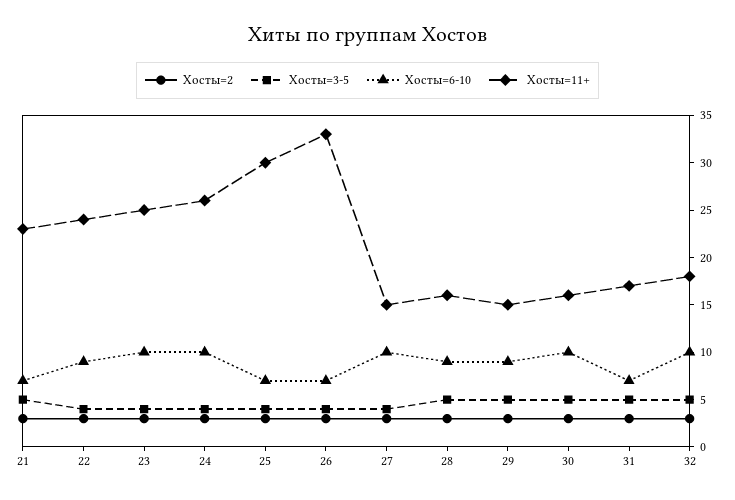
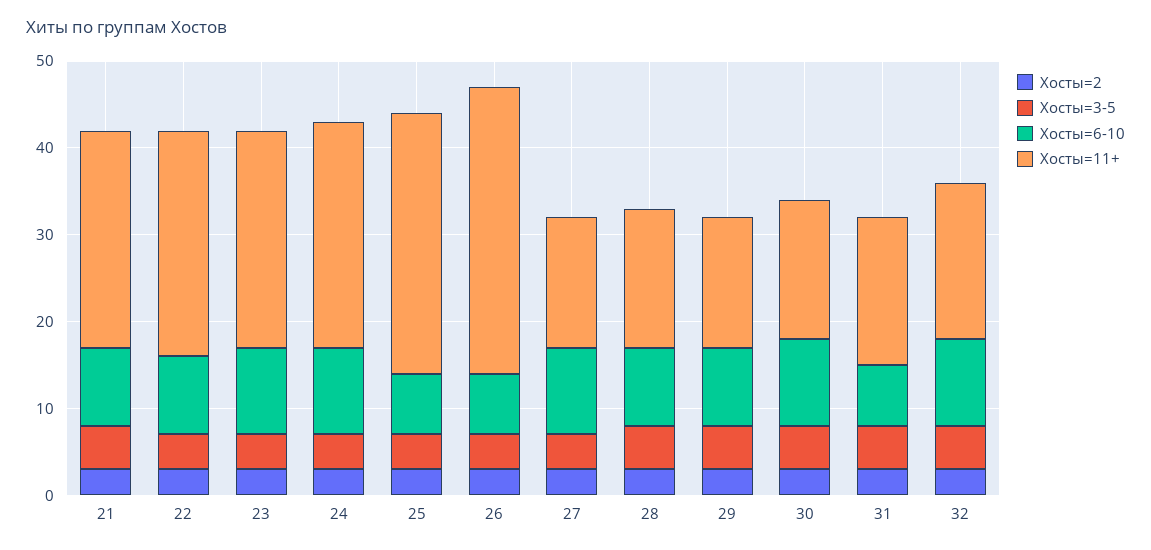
Хосты=6-10, 21: 7 -> 9
Хосты=11+, 21: 23 -> 25
Хосты=11+, 22: 24 -> 26

